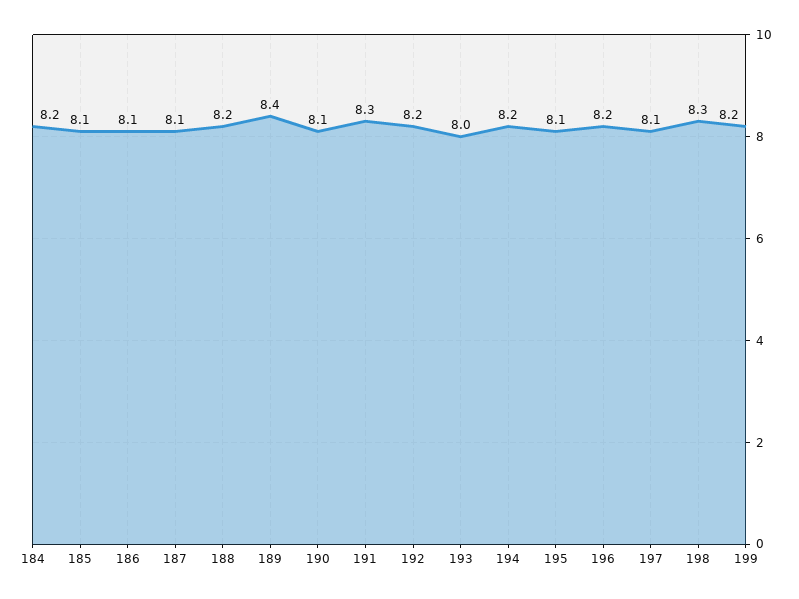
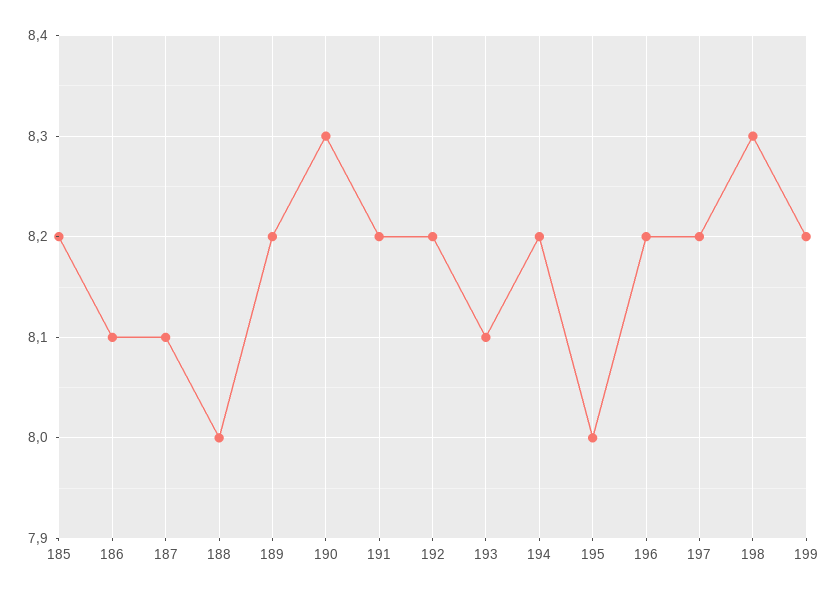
184: 8.2 -> none
185: 8.1 -> 8.2
188: 8.2 -> 8
189: 8.4 -> 8.2
190: 8.1 -> 8.3
191: 8.3 -> 8.2
193: 8 -> 8.1
195: 8.1 -> 8
197: 8.1 -> 8.2

